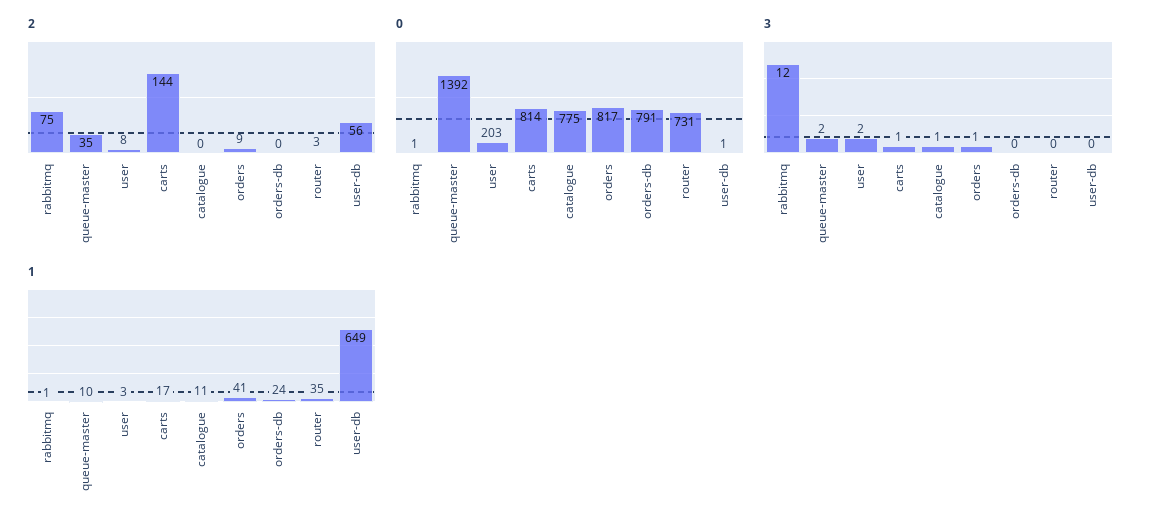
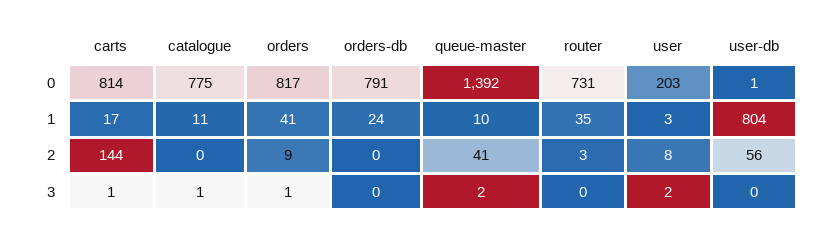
2, rabbitmq: 75 -> none
2, queue-master: 35 -> 41
0, rabbitmq: 1 -> none
3, rabbitmq: 12 -> none
1, rabbitmq: 1 -> none
1, user-db: 649 -> 804

